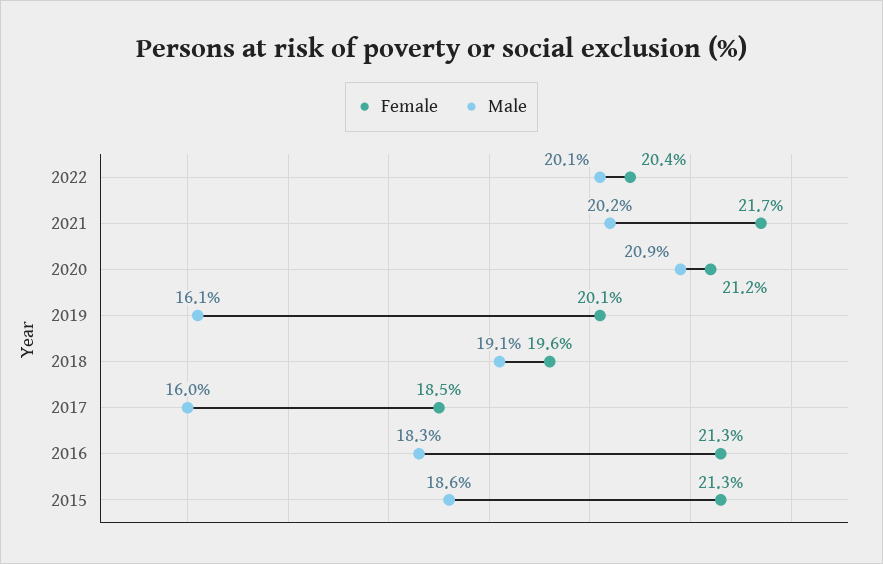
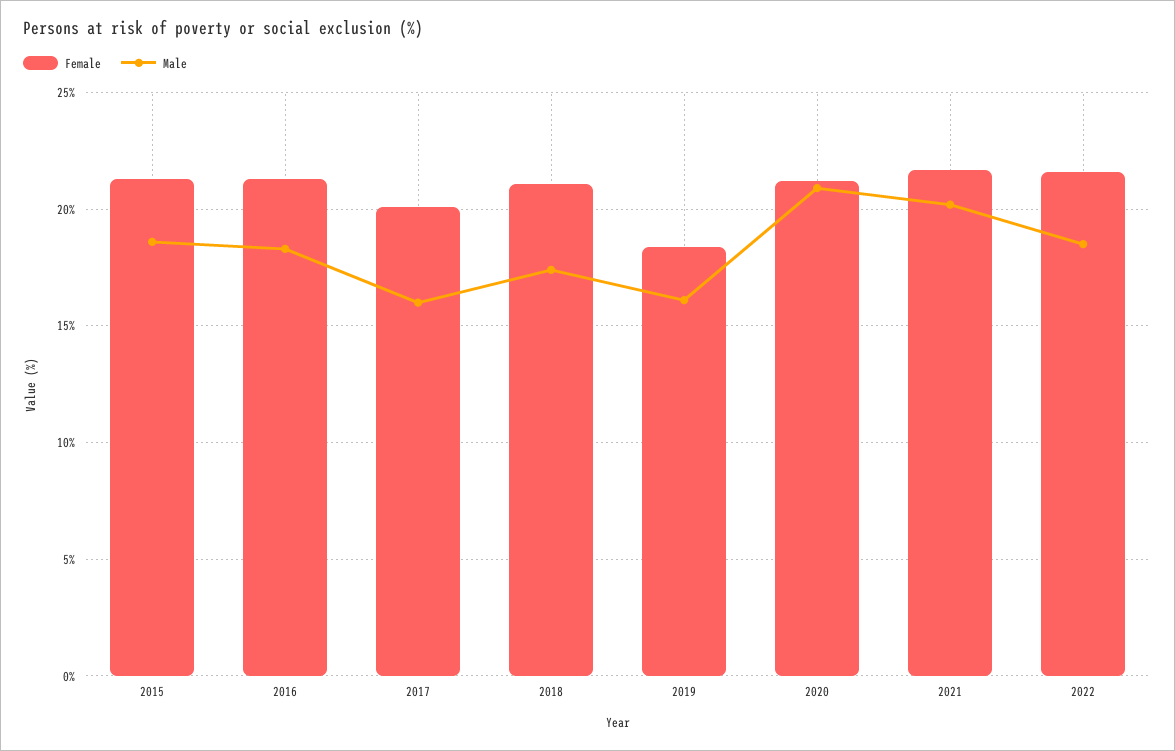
Female, 2022: 20.4 -> 21.5
Male, 2022: 20.1 -> 18.5
Female, 2019: 20.1 -> 18.5
Female, 2018: 19.6 -> 21
Male, 2018: 19.1 -> 17.5
Female, 2017: 18.5 -> 20

